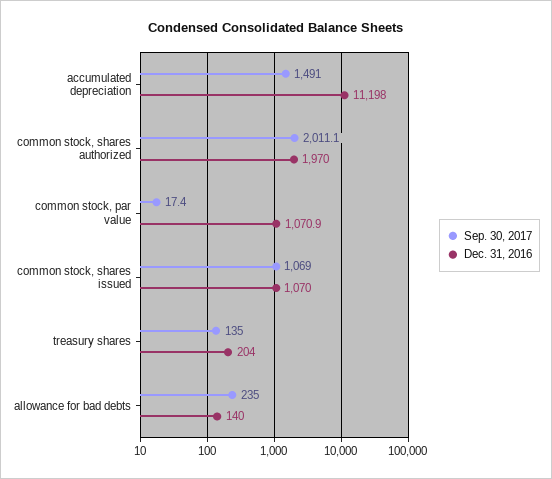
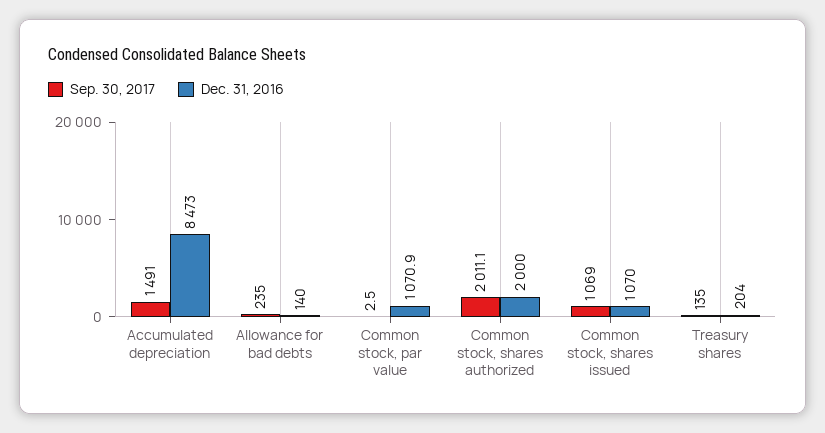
Dec. 31, 2016, accumulated depreciation: 11198 -> 8473
Dec. 31, 2016, common stock, shares authorized: 1970 -> 2000
Sep. 30, 2017, common stock, par value: 17.4 -> 2.5

